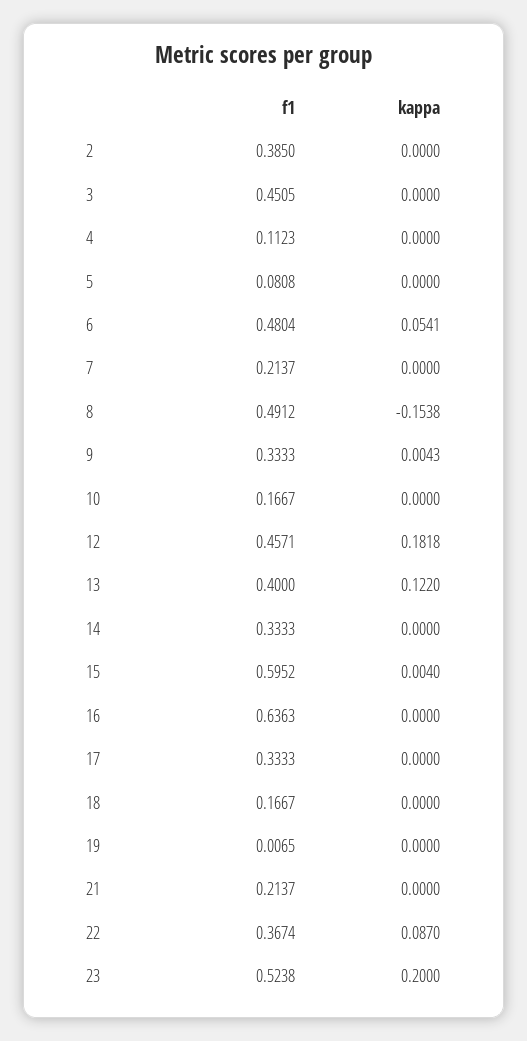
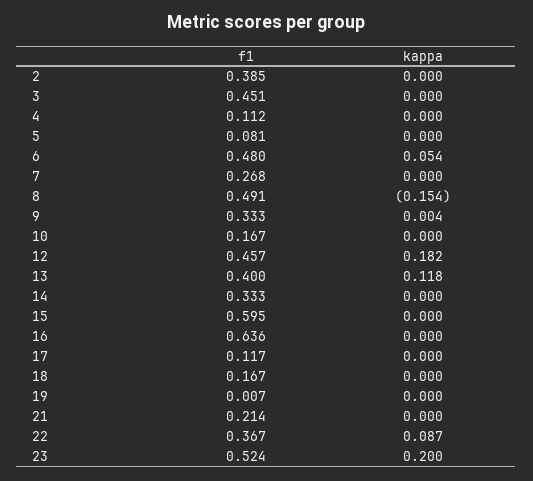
f1, 7: 0.2137 -> 0.268
kappa, 13: 0.122 -> 0.118
kappa, 15: 0.004 -> 0
f1, 17: 0.3333 -> 0.117

